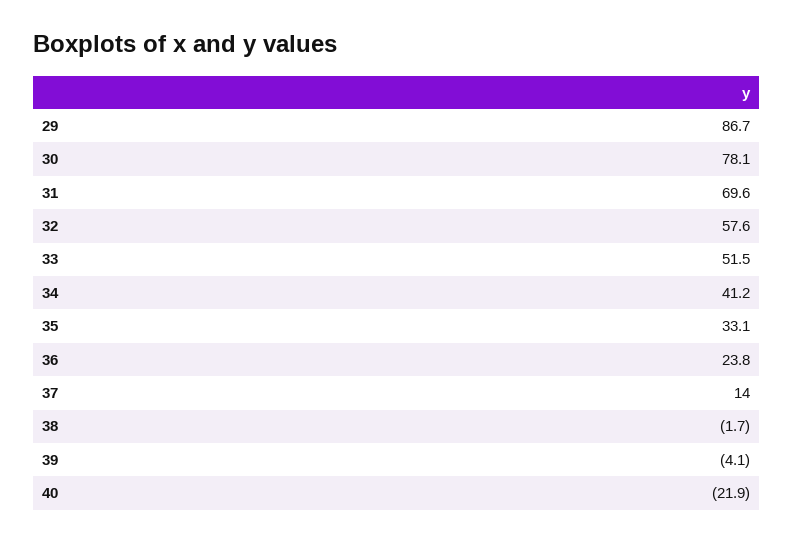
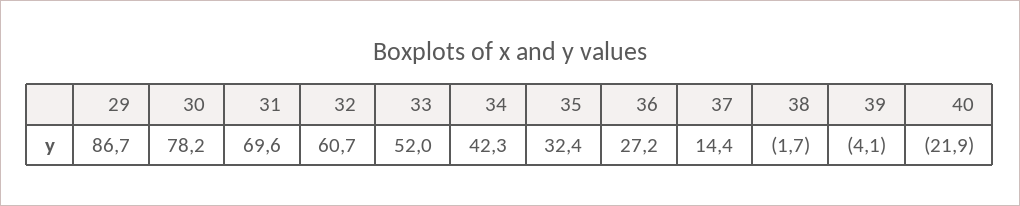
30: 78.1 -> 78.2
32: 57.6 -> 60.7
33: 51.5 -> 52
34: 41.2 -> 42.3
35: 33.1 -> 32.4
36: 23.8 -> 27.2
37: 14 -> 14.4

